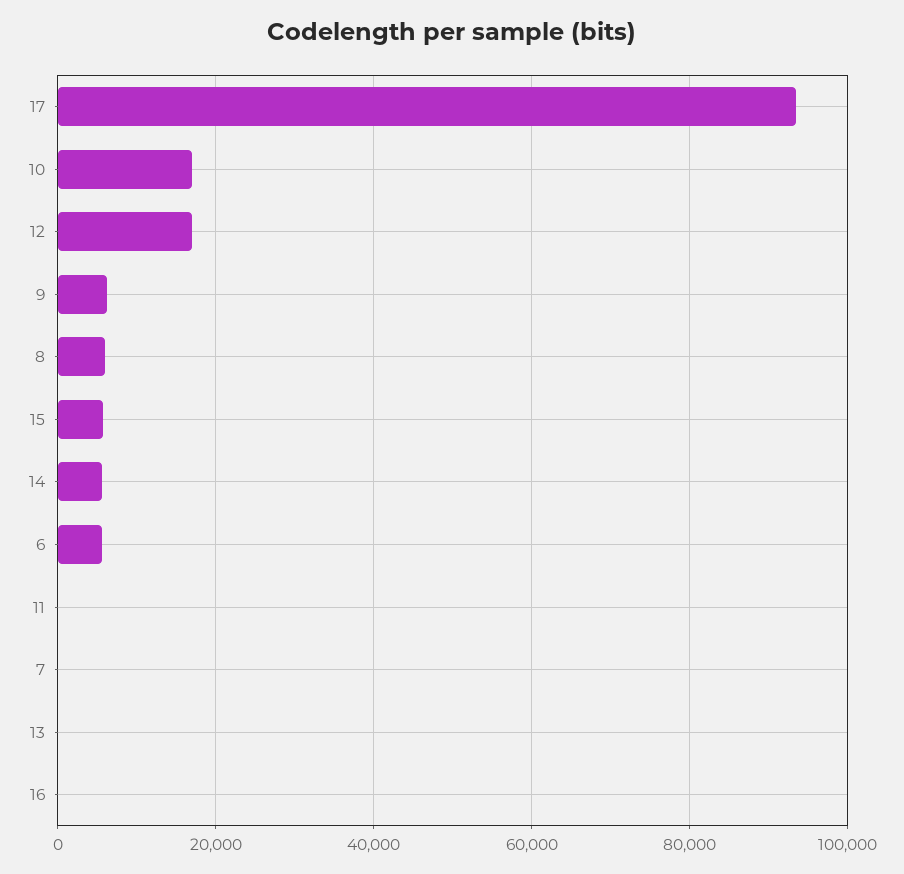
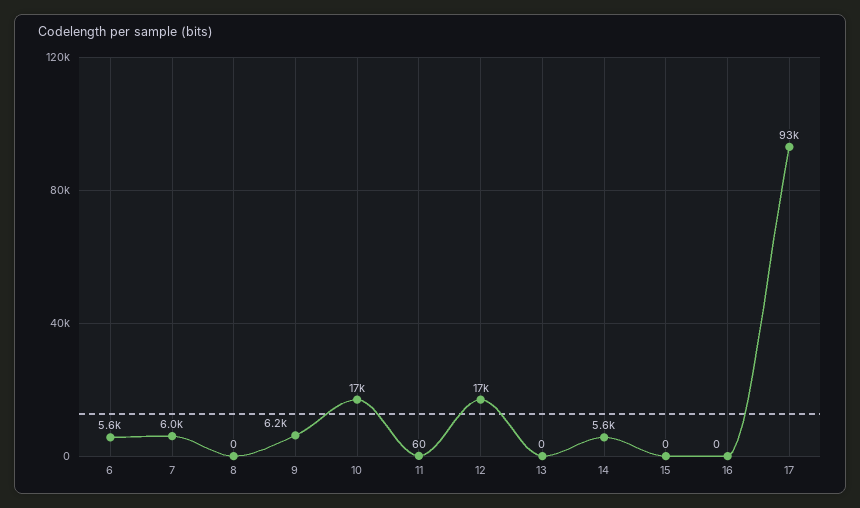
8: 6000 -> 0
15: 6000 -> 0
7: 0 -> 6000

